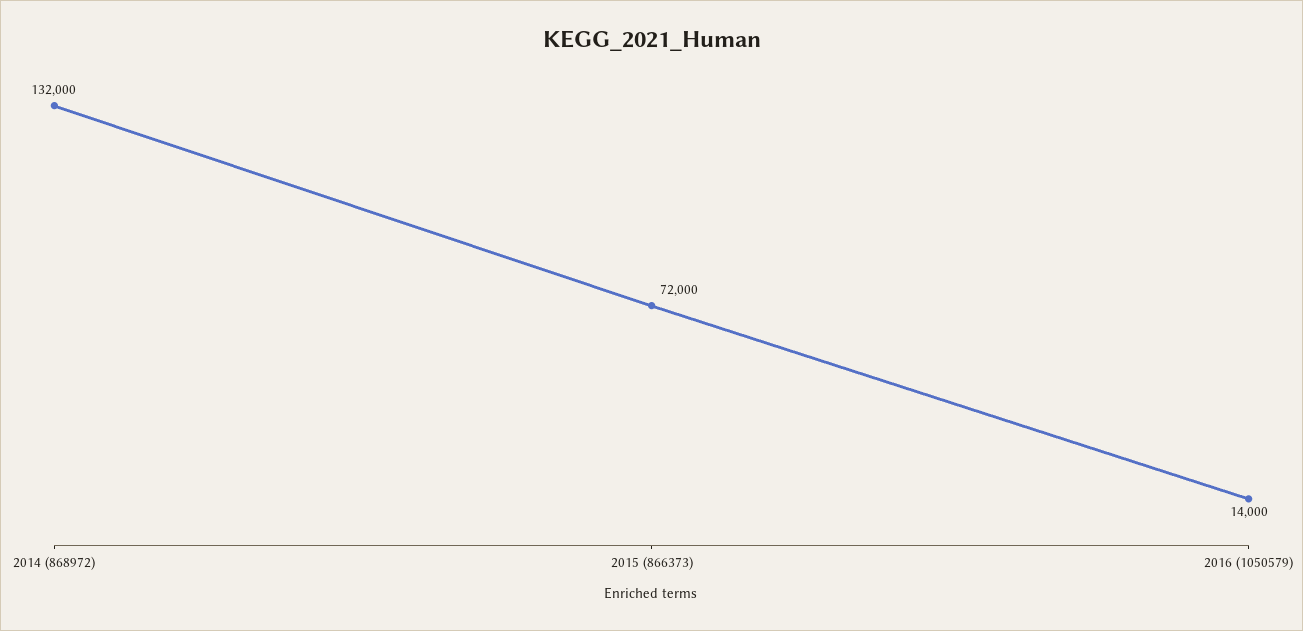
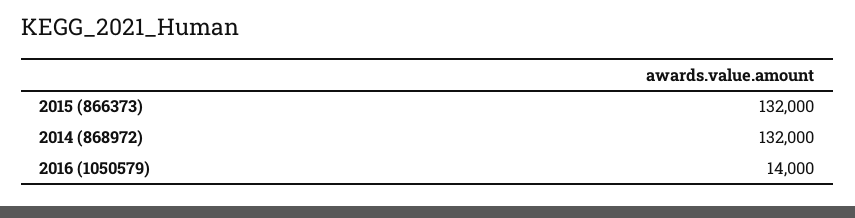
2015 (866373): 72000 -> 132000

